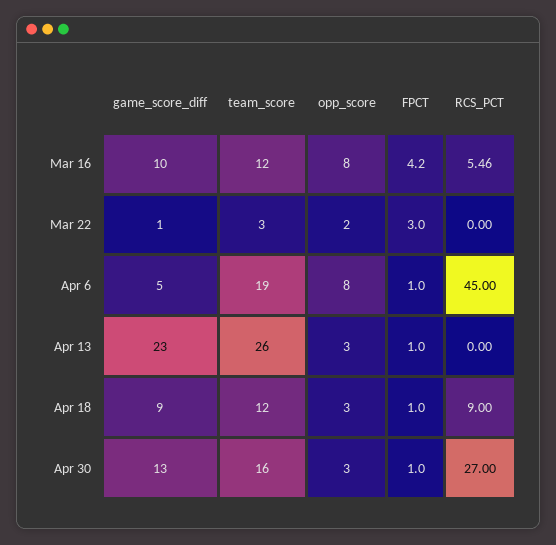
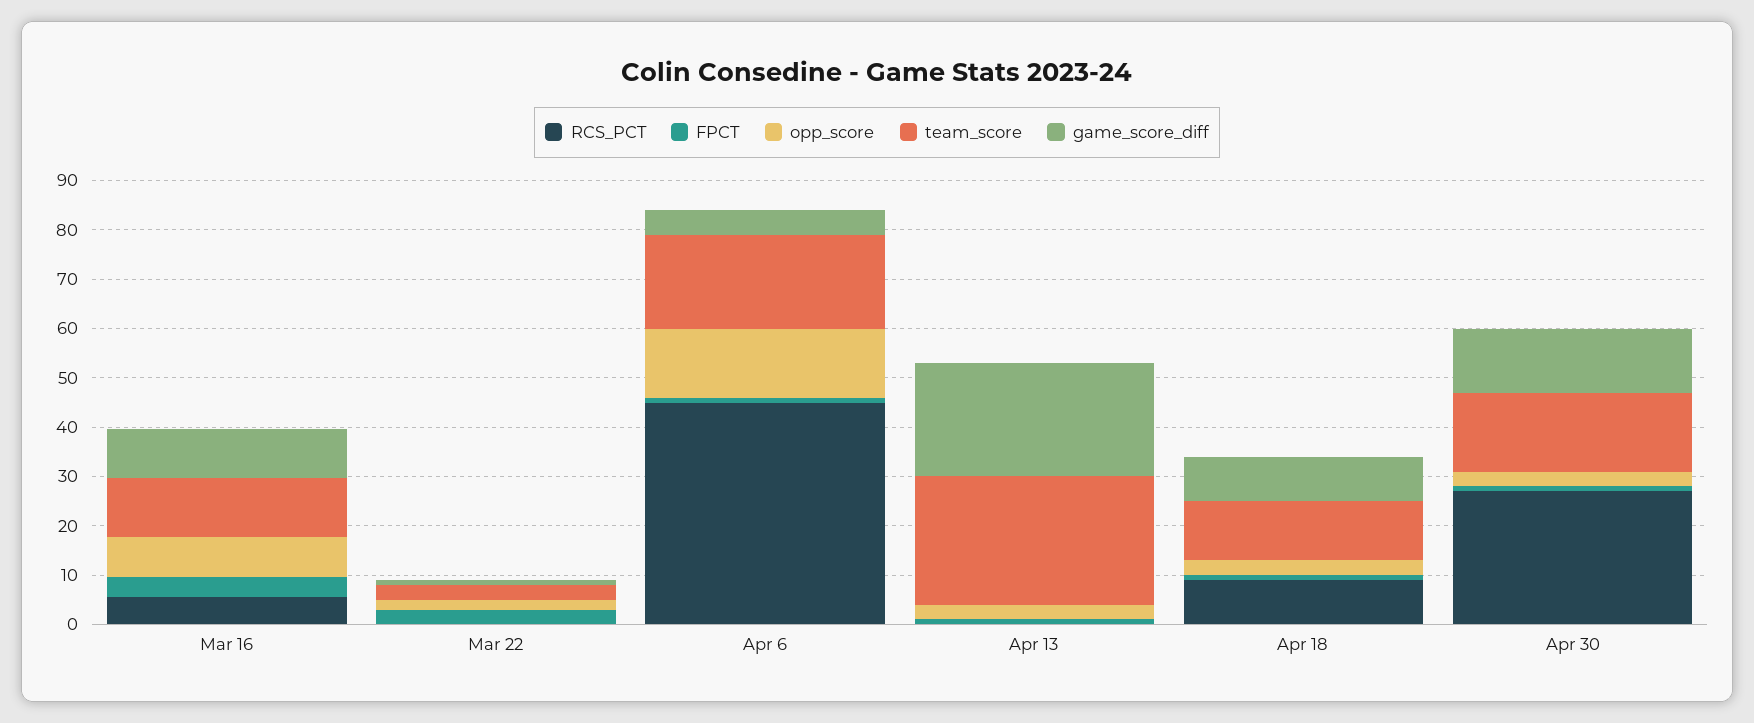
opp_score, Apr 6: 8 -> 14

